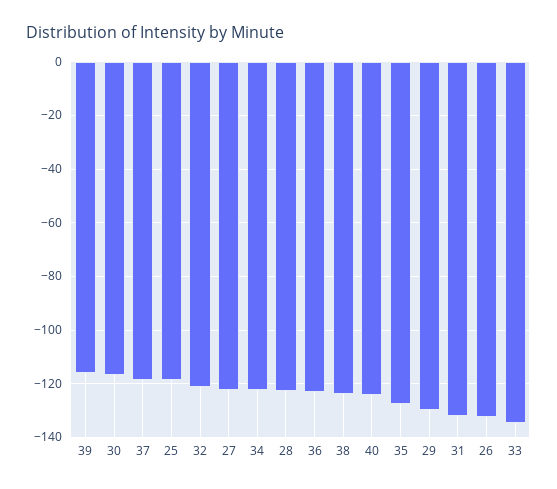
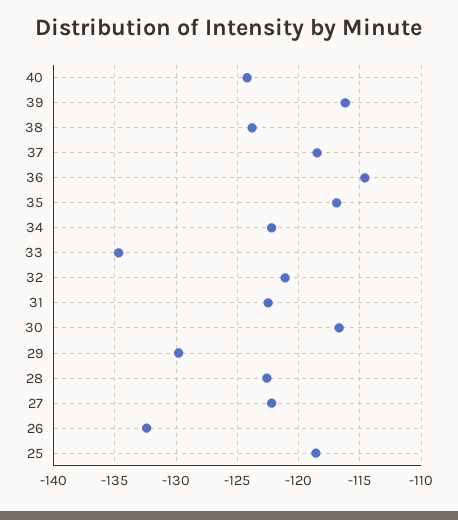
36: -122.5 -> -114.5
35: -127.5 -> -117
31: -132.5 -> -122.5

